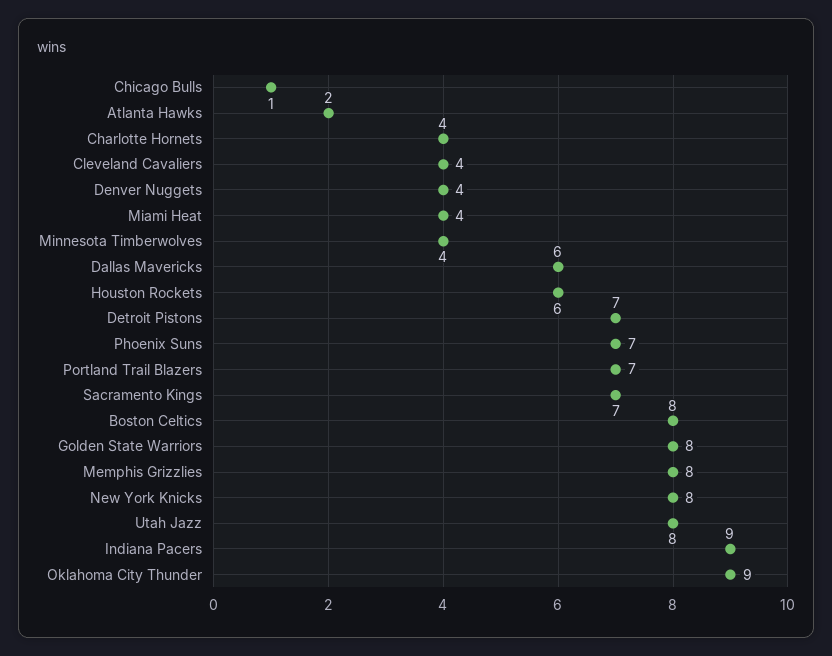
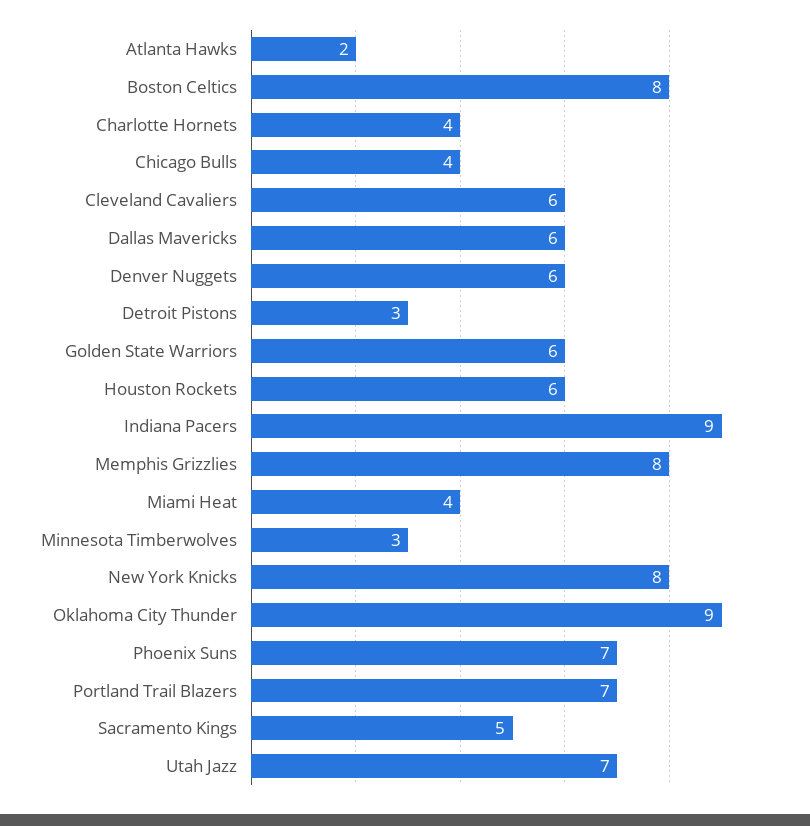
Chicago Bulls: 1 -> 4
Cleveland Cavaliers: 4 -> 6
Denver Nuggets: 4 -> 6
Minnesota Timberwolves: 4 -> 3
Detroit Pistons: 7 -> 3
Sacramento Kings: 7 -> 5
Golden State Warriors: 8 -> 6
Utah Jazz: 8 -> 7

